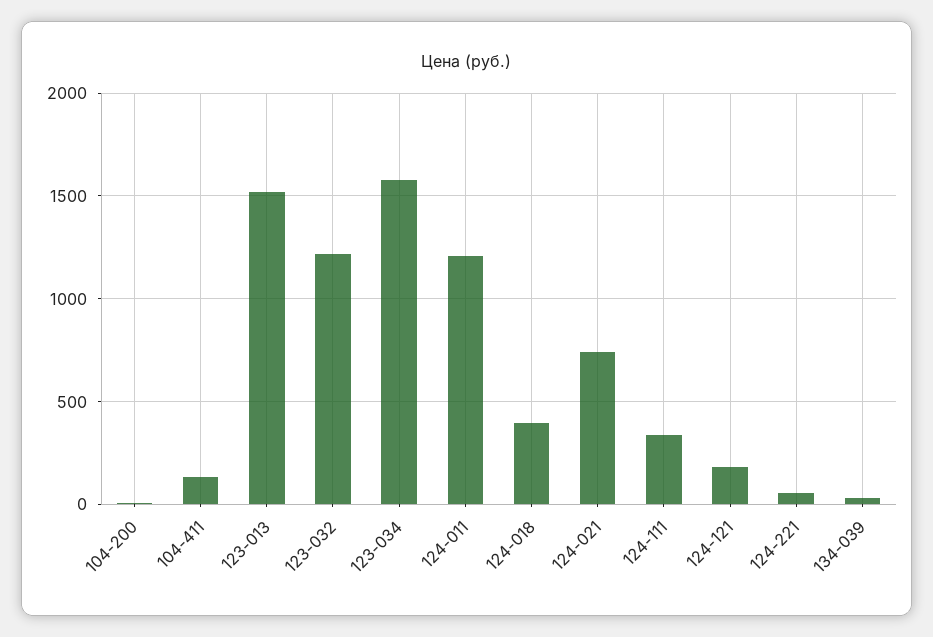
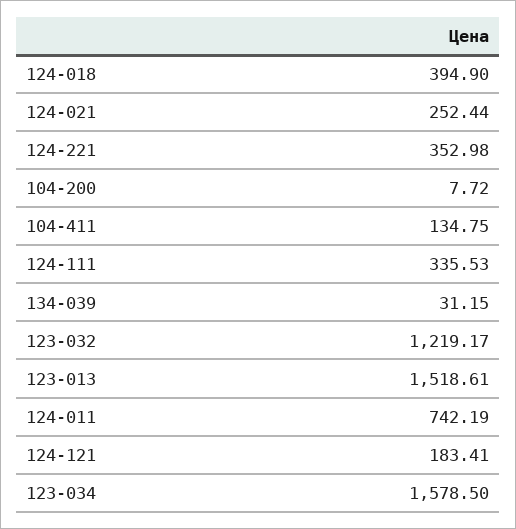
124-011: 1200 -> 742.19
124-021: 750 -> 252.44
124-221: 50 -> 352.98

